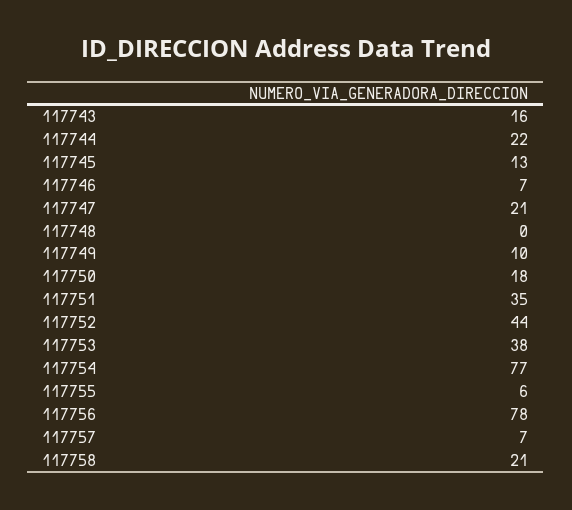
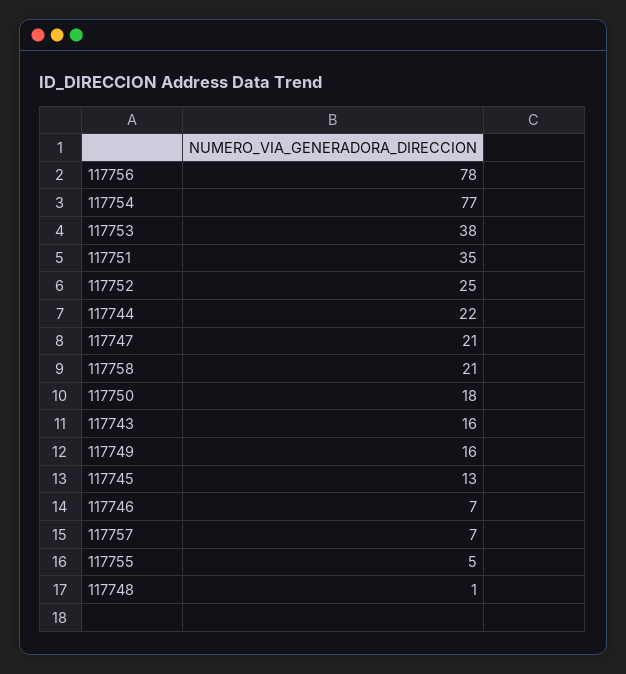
117748: 0 -> 1
117749: 10 -> 16
117752: 44 -> 25
117755: 6 -> 5

